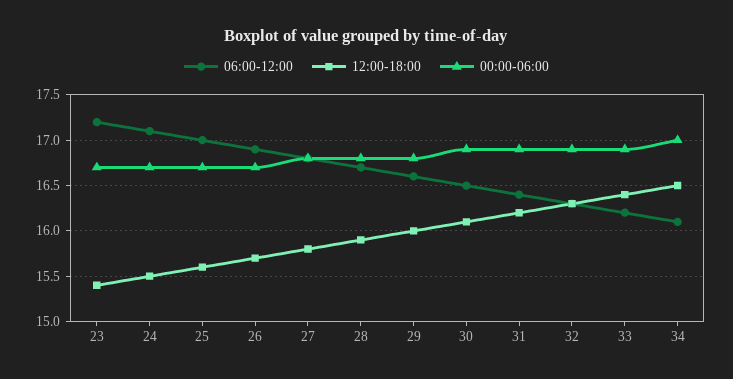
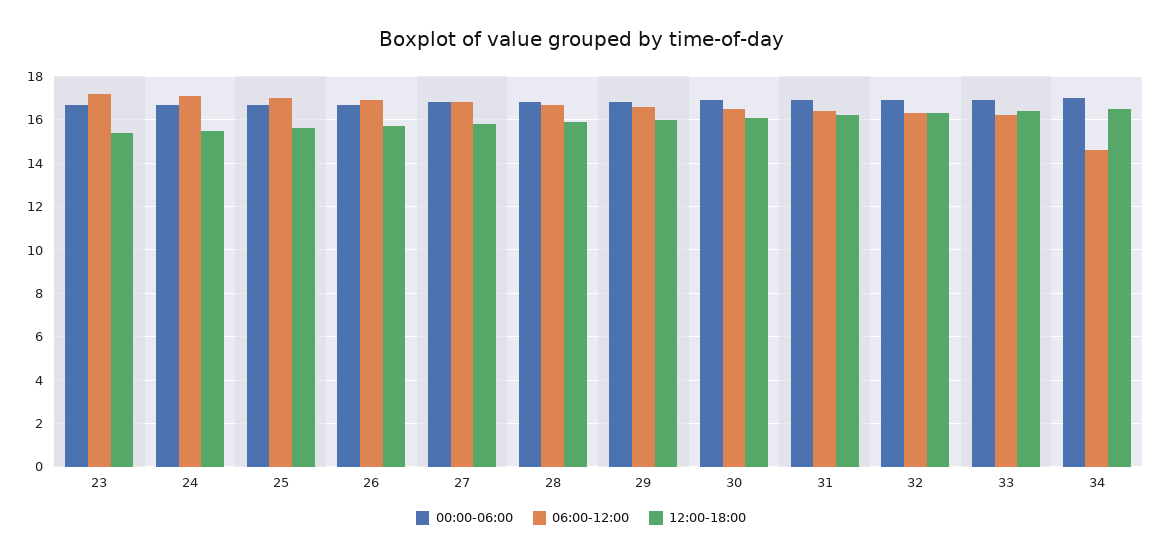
06:00-12:00, 34: 16.1 -> 14.5

